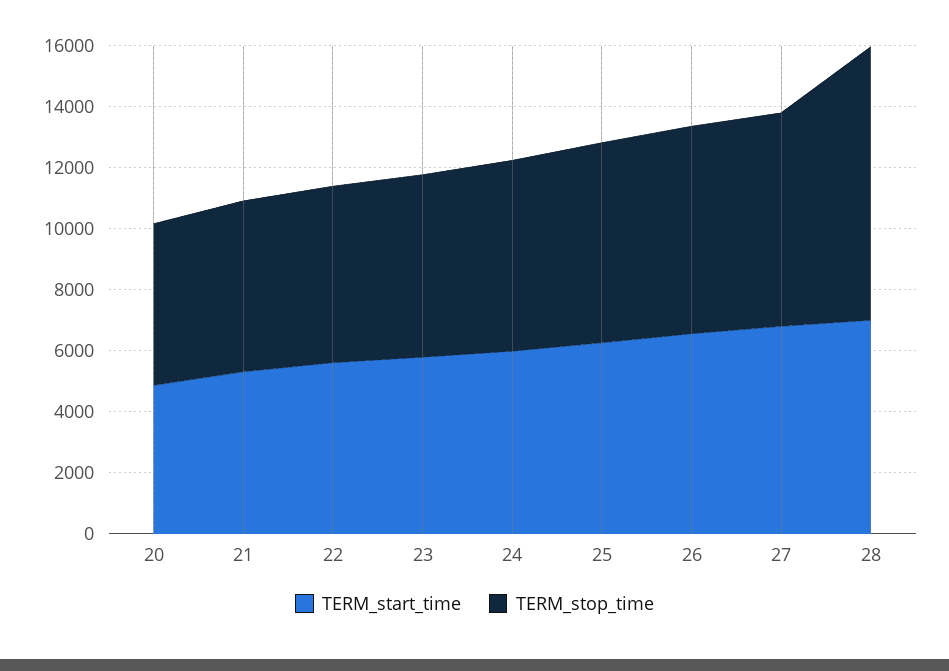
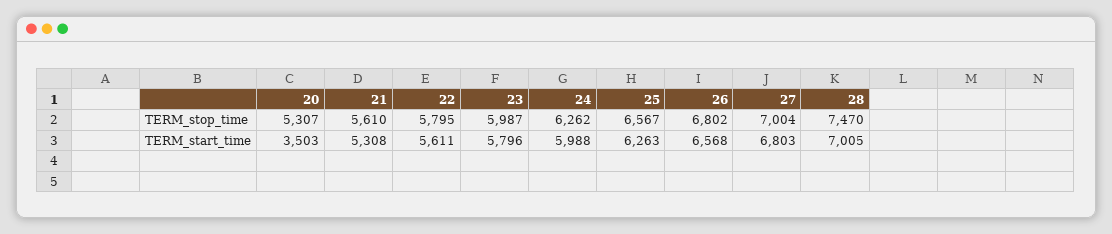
TERM_start_time, 20: 5000 -> 3503
TERM_stop_time, 28: 9000 -> 7470

